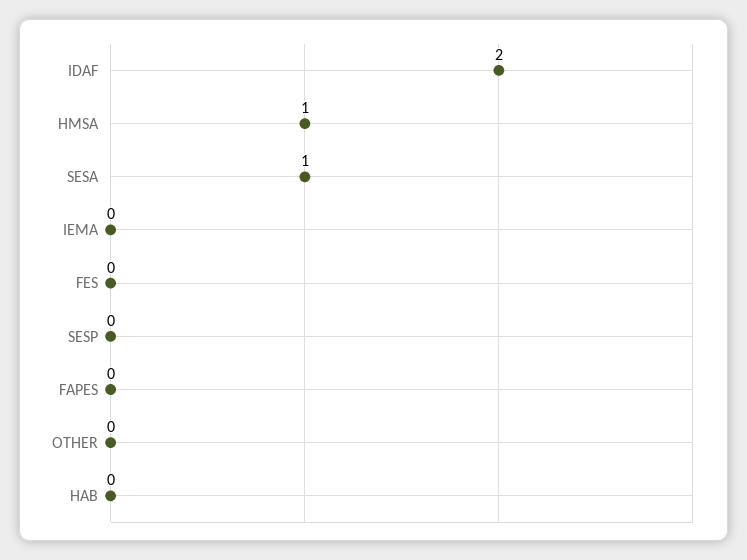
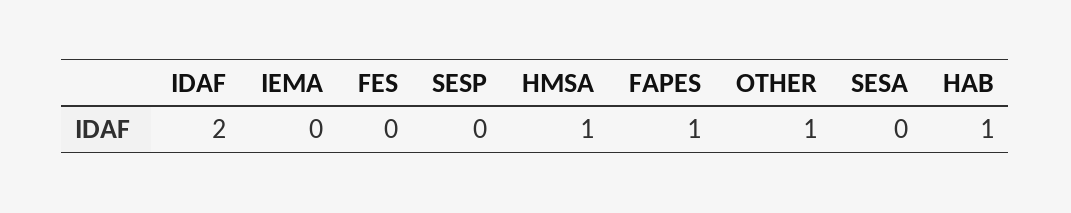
SESA: 1 -> 0
FAPES: 0 -> 1
OTHER: 0 -> 1
HAB: 0 -> 1

